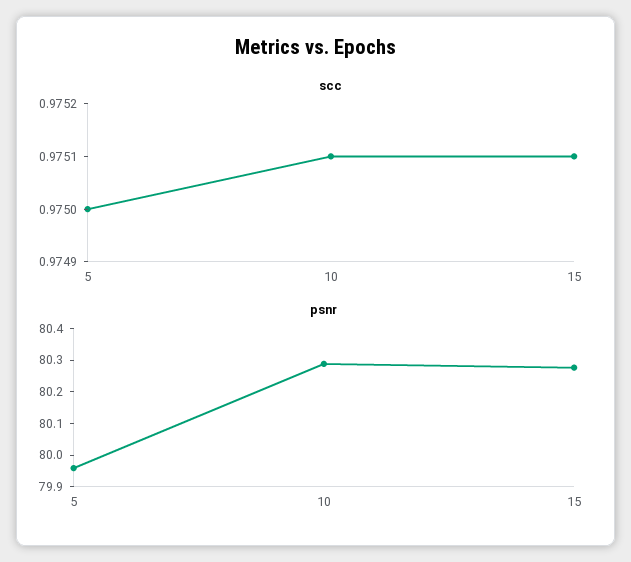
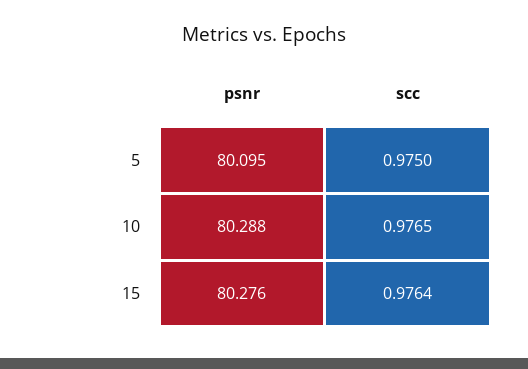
scc, 10: 0.9751 -> 0.9765
scc, 15: 0.9751 -> 0.9764
psnr, 5: 79.95 -> 80.095

